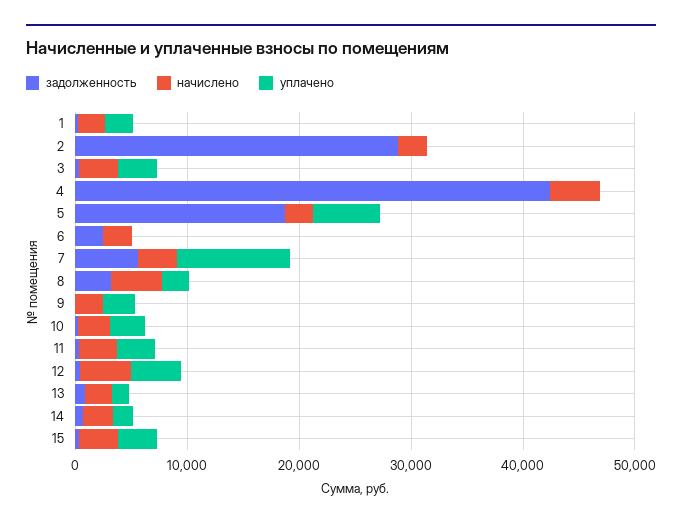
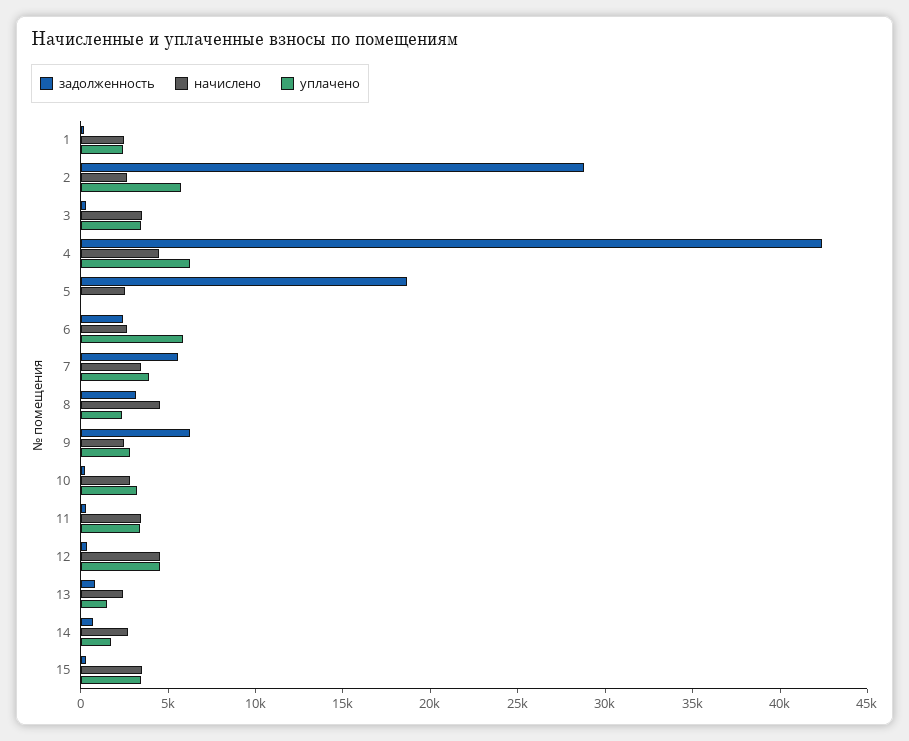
уплачено, 2: 0 -> 6000
уплачено, 4: 0 -> 6000
уплачено, 5: 6000 -> 0
уплачено, 6: 0 -> 6000
уплачено, 7: 10000 -> 4000
задолженность, 9: 0 -> 6000

